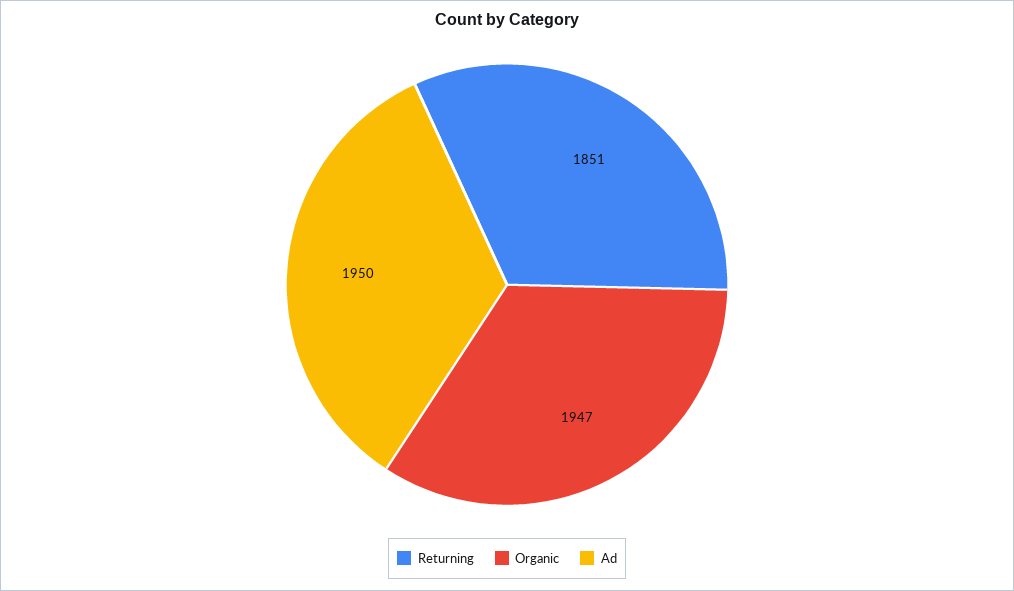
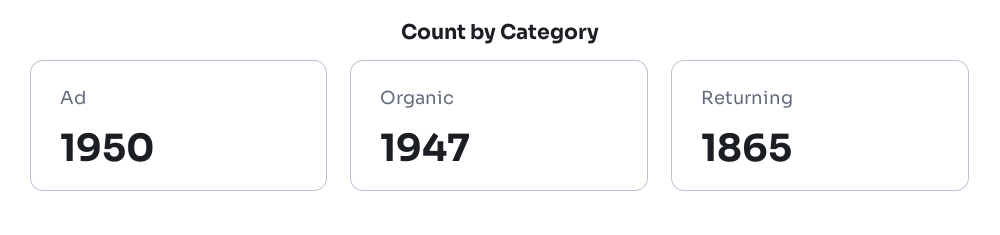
Returning: 1851 -> 1865

